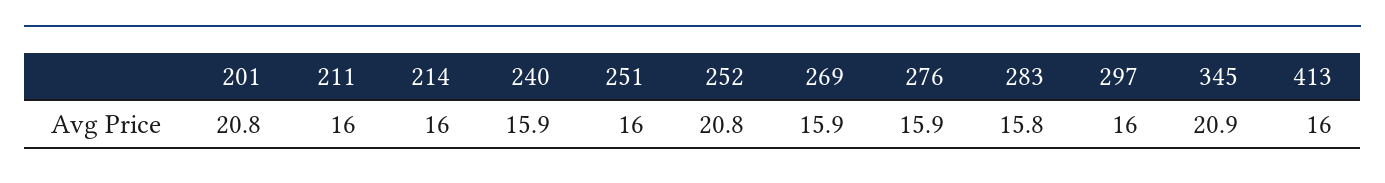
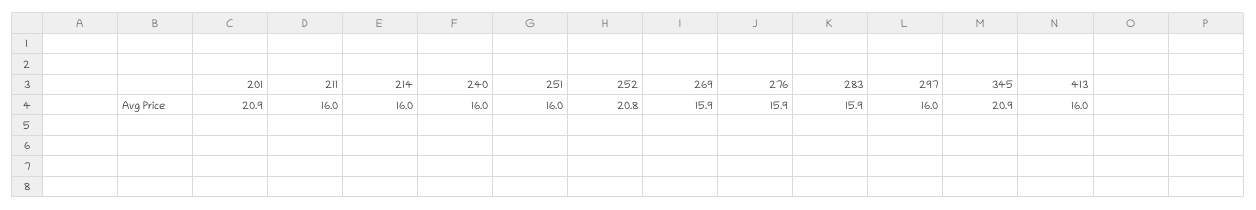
201: 20.8 -> 20.9
240: 15.9 -> 16
283: 15.8 -> 15.9

